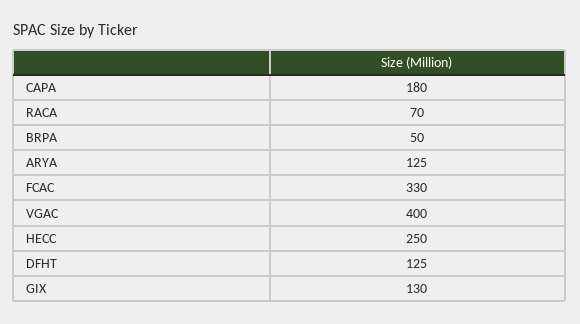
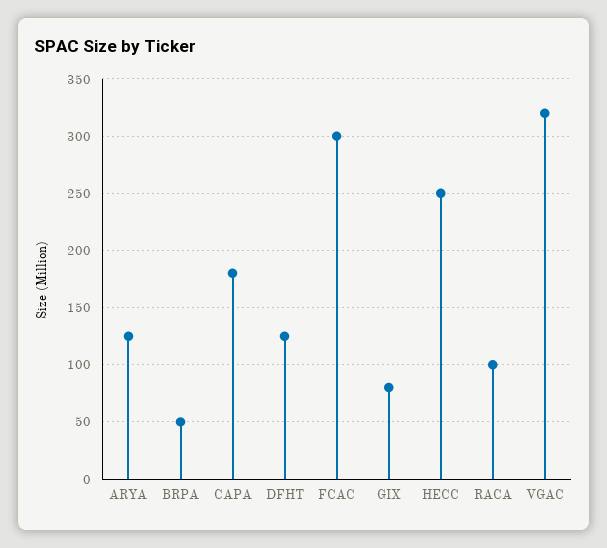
RACA: 70 -> 100
FCAC: 330 -> 300
VGAC: 400 -> 320
GIX: 130 -> 80

